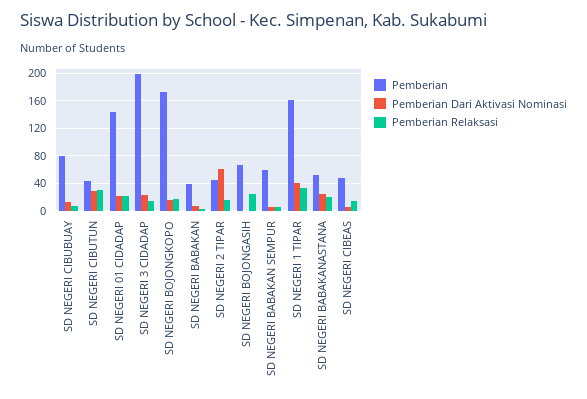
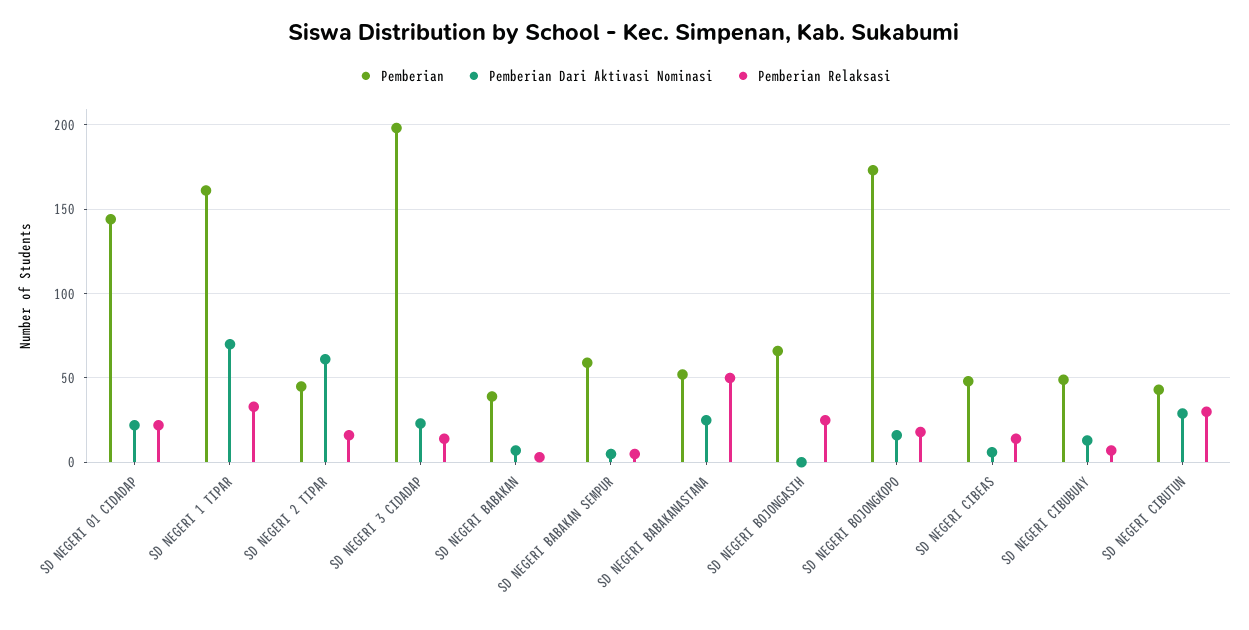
Pemberian, SD NEGERI CIBUBUAY: 80 -> 50
Pemberian Dari Aktivasi Nominasi, SD NEGERI 1 TIPAR: 40 -> 70
Pemberian Relaksasi, SD NEGERI BABAKANASTANA: 20 -> 50

